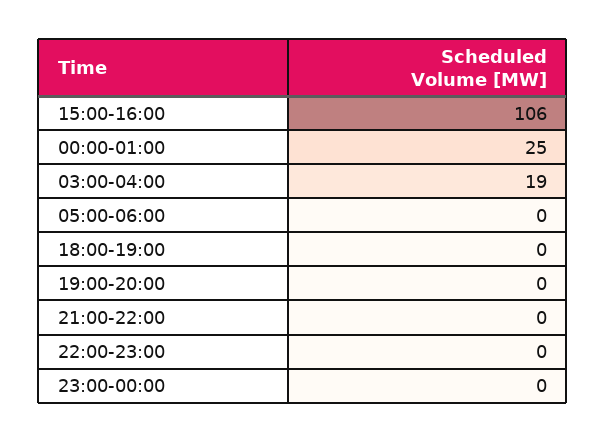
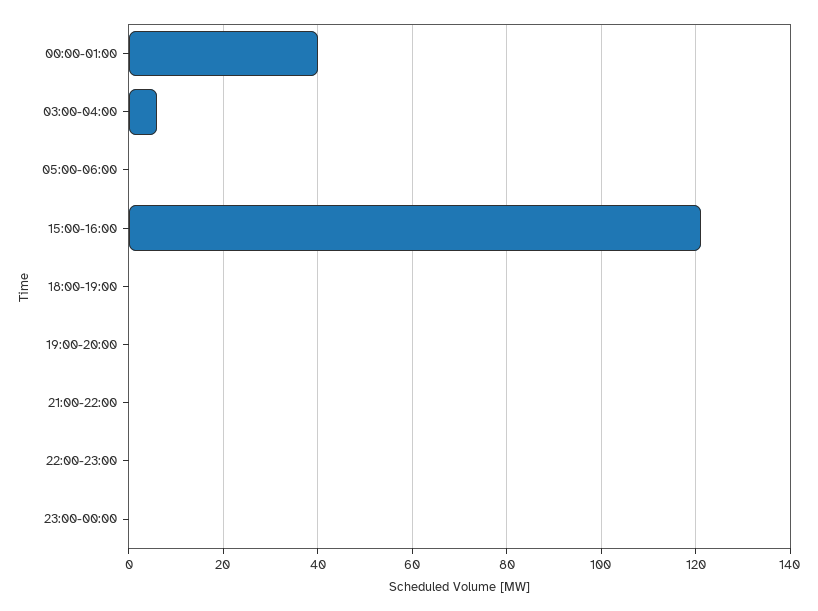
15:00-16:00: 106 -> 120
00:00-01:00: 25 -> 40
03:00-04:00: 19 -> 5

